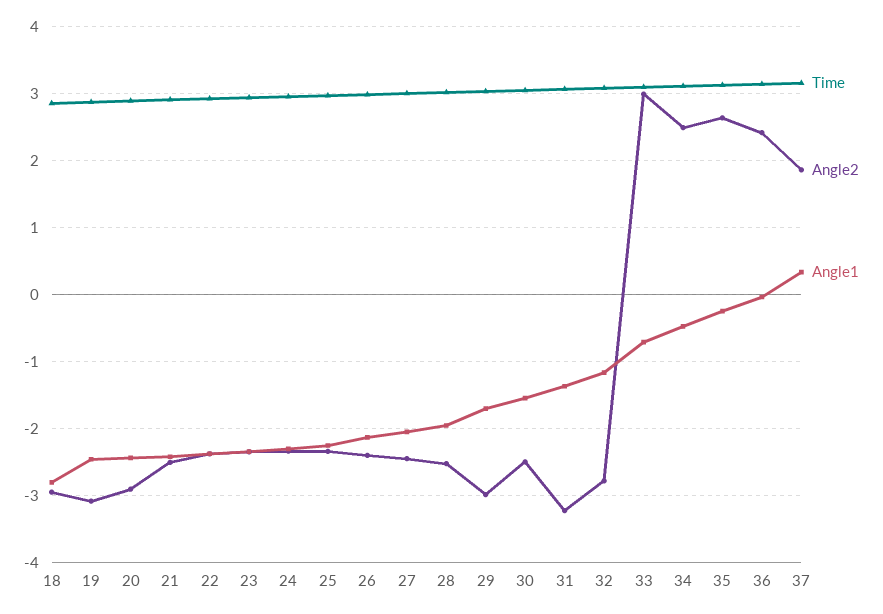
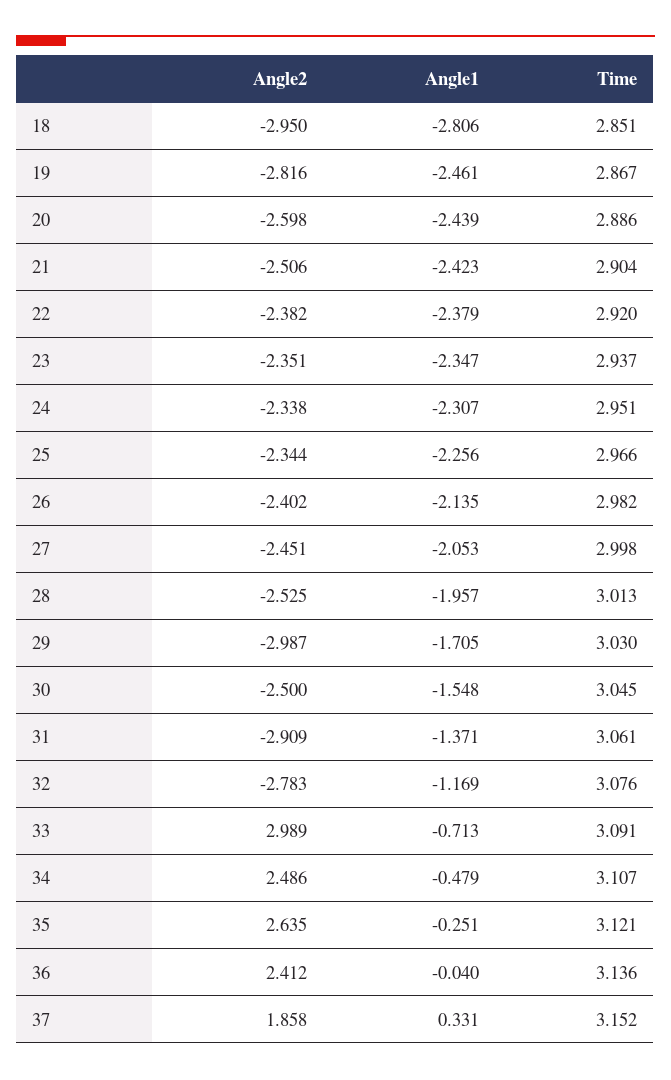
Angle2, 19: -3.1 -> -2.816
Angle2, 20: -2.9 -> -2.598
Angle2, 31: -3.2 -> -2.909

